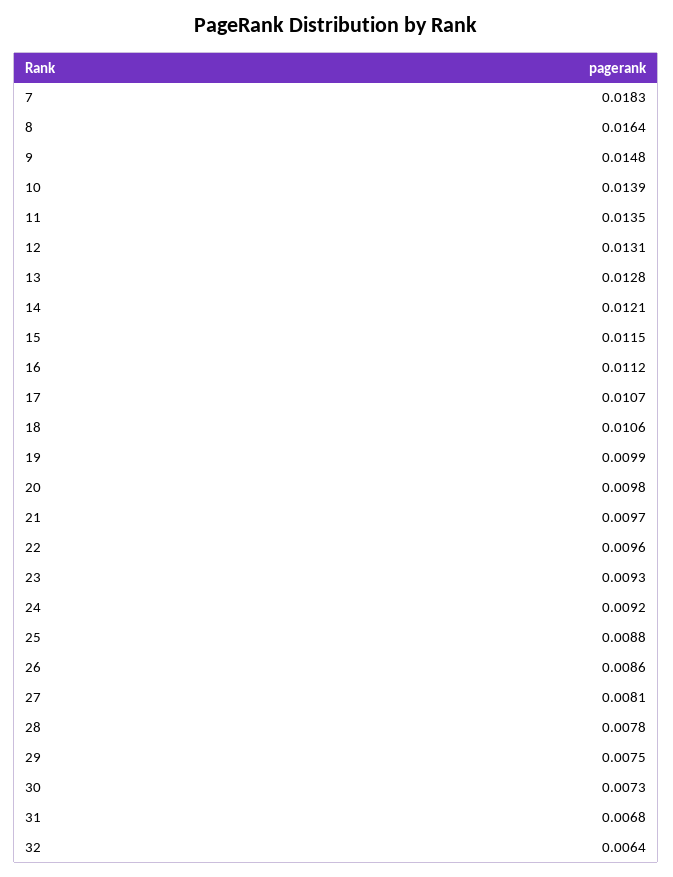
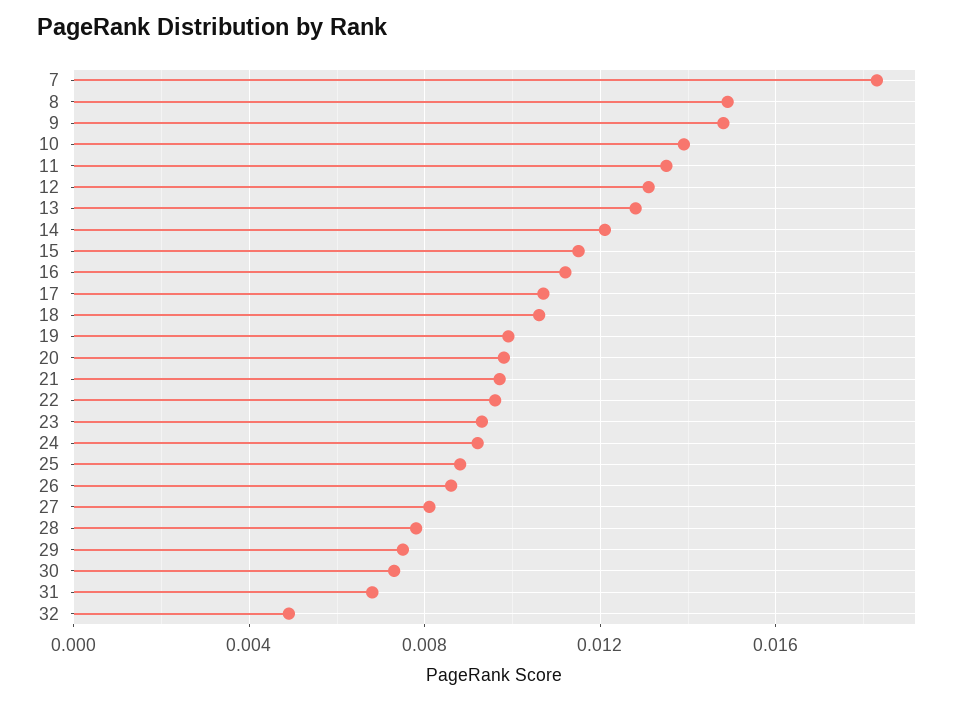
8: 0.0164 -> 0.015
32: 0.0064 -> 0.005

